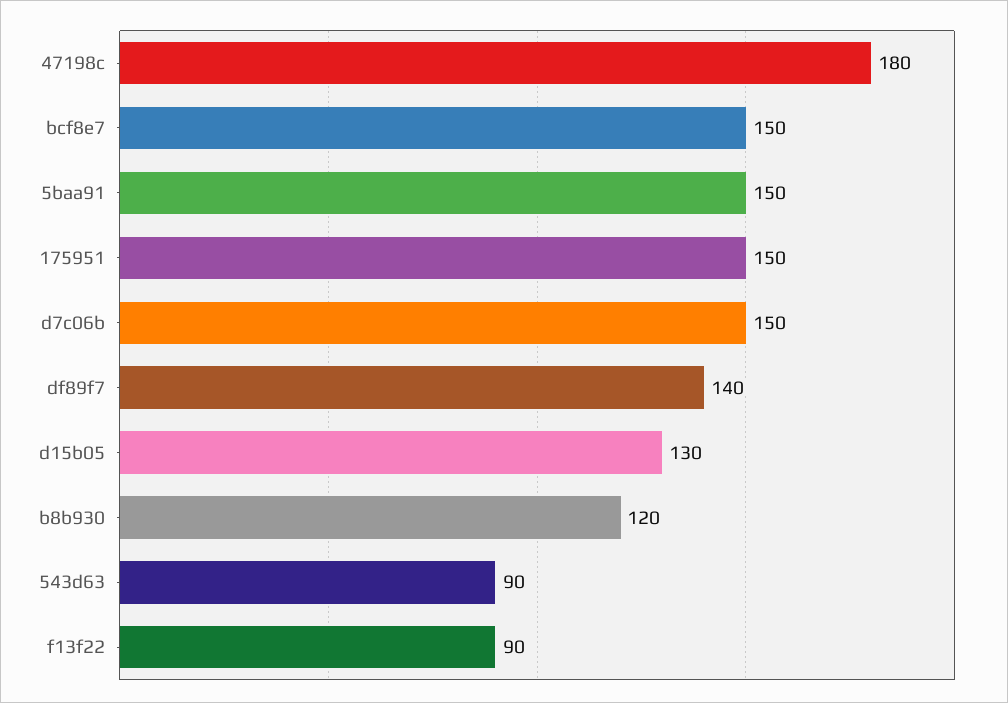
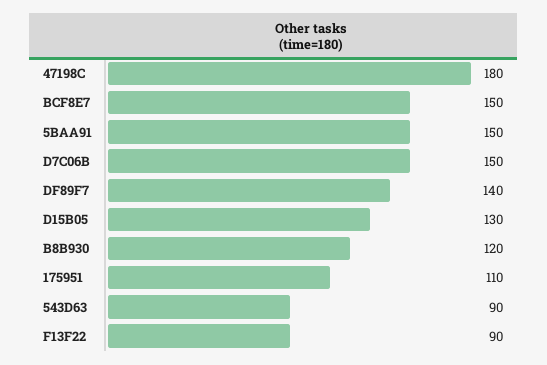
175951: 150 -> 110

